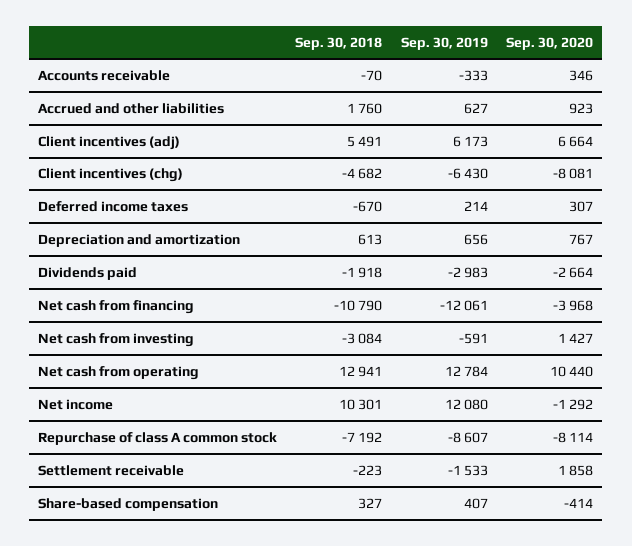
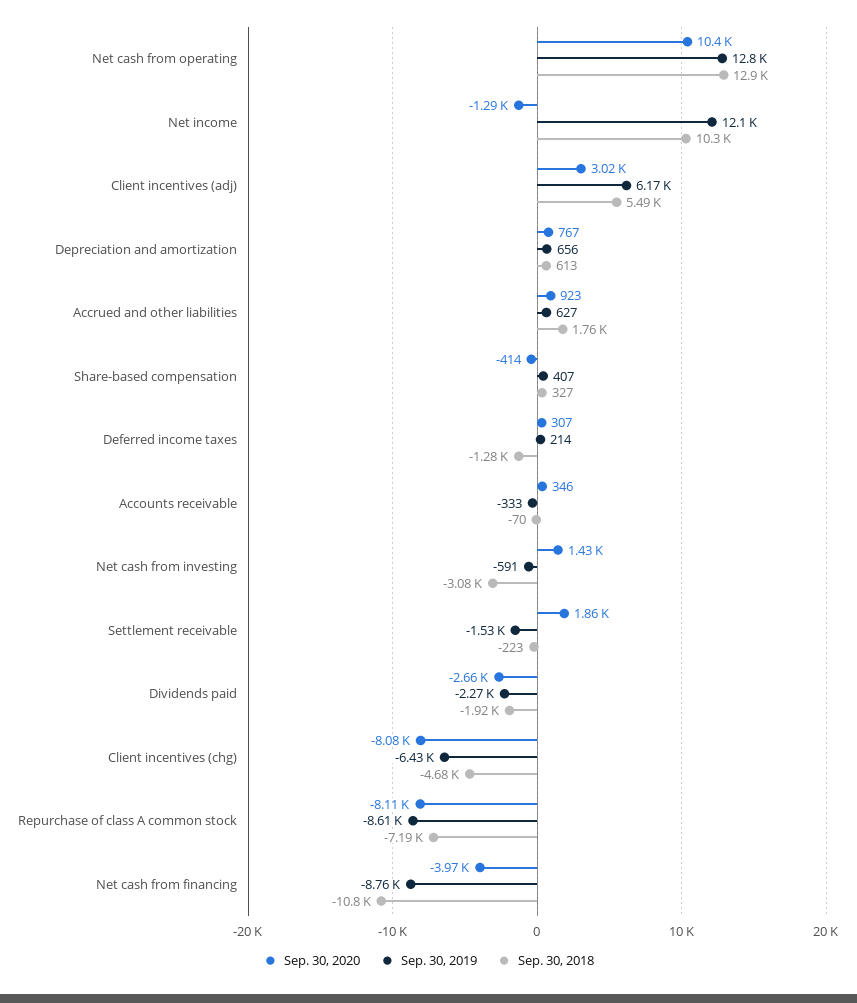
Sep. 30, 2020, Client incentives (adj): 6664 -> 3020
Sep. 30, 2018, Deferred income taxes: -670 -> -1280
Sep. 30, 2019, Dividends paid: -2983 -> -2270
Sep. 30, 2019, Net cash from financing: -12061 -> -8760

